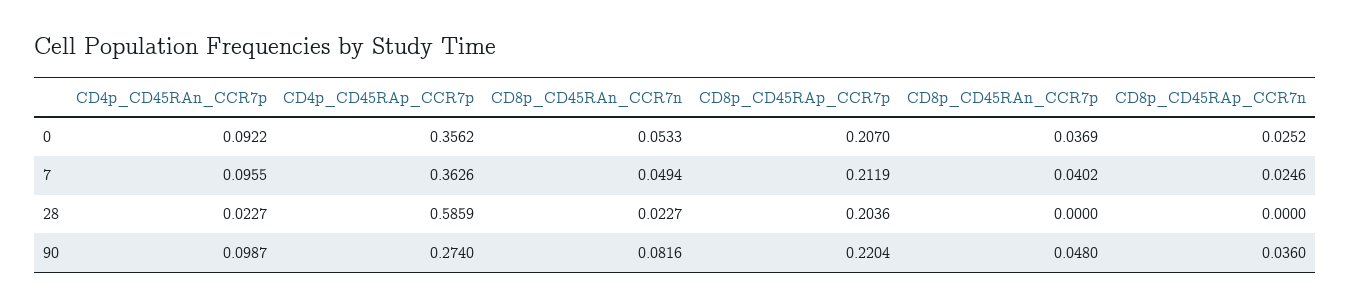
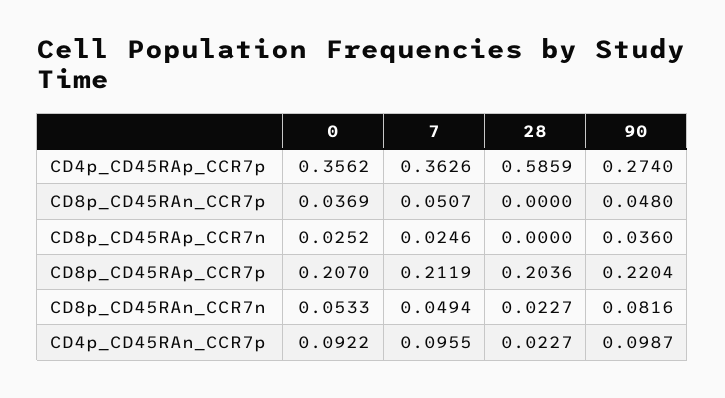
CD8p_CD45RAn_CCR7p, 7: 0.0402 -> 0.0507

